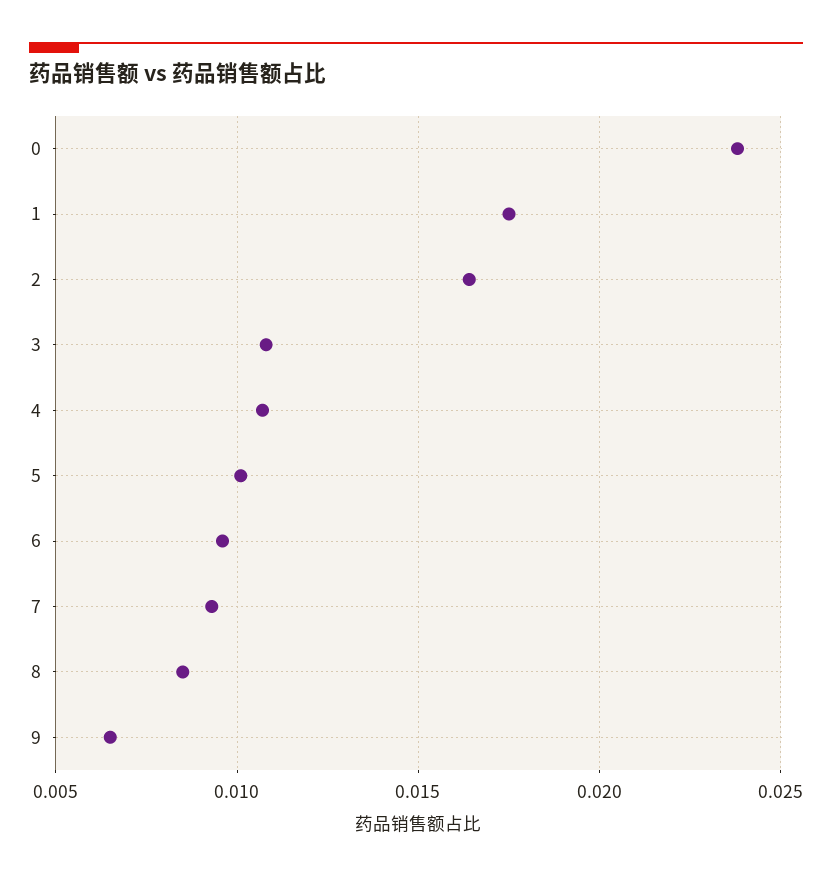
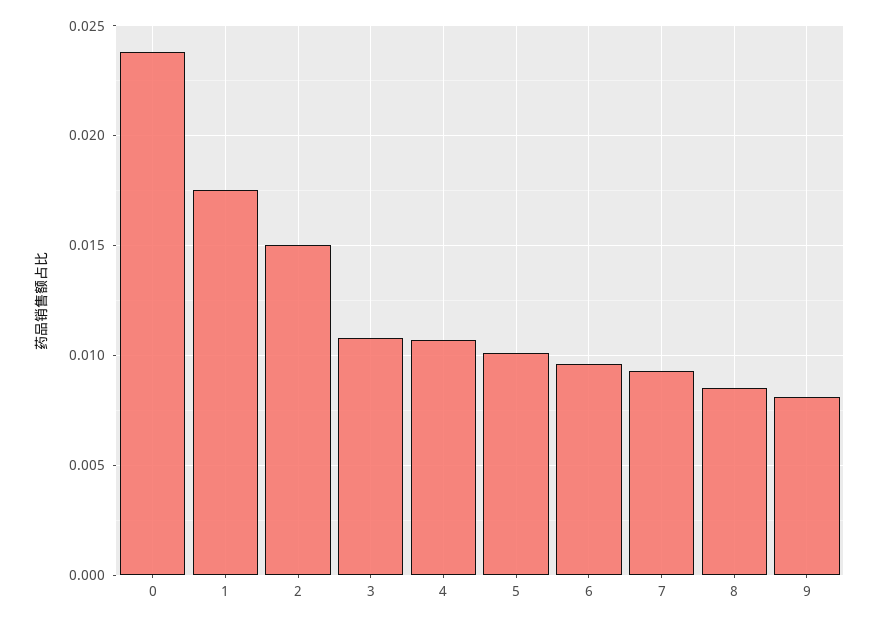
2: 0.0165 -> 0.015
9: 0.0065 -> 0.008

